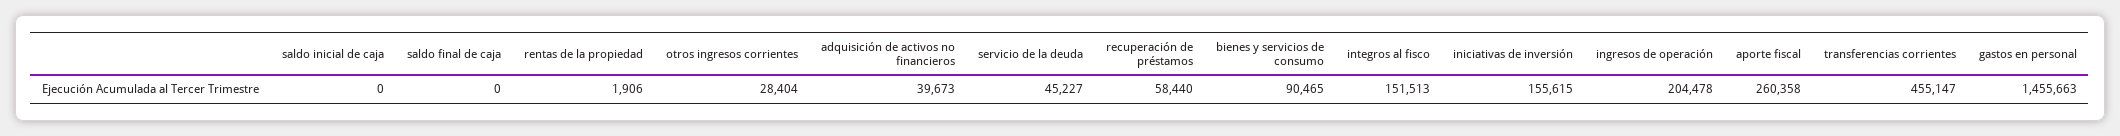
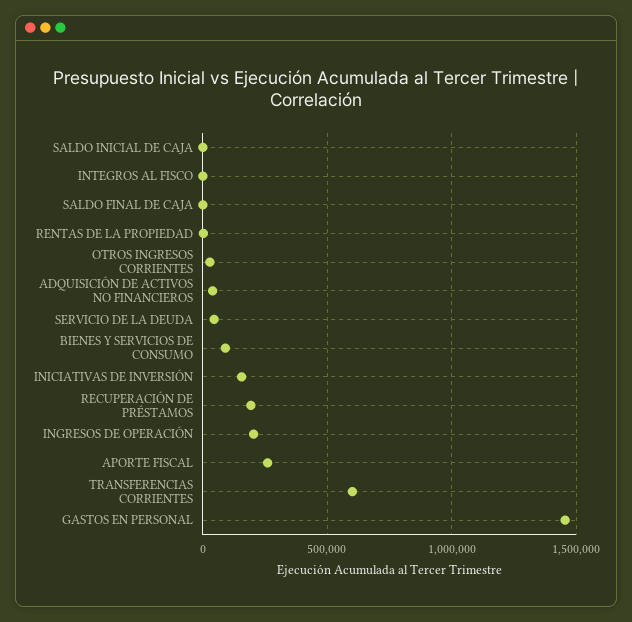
recuperación de préstamos: 58440 -> 200000
integros al fisco: 151513 -> 0
transferencias corrientes: 455147 -> 600000

